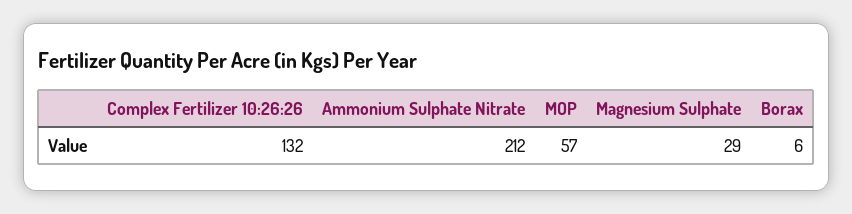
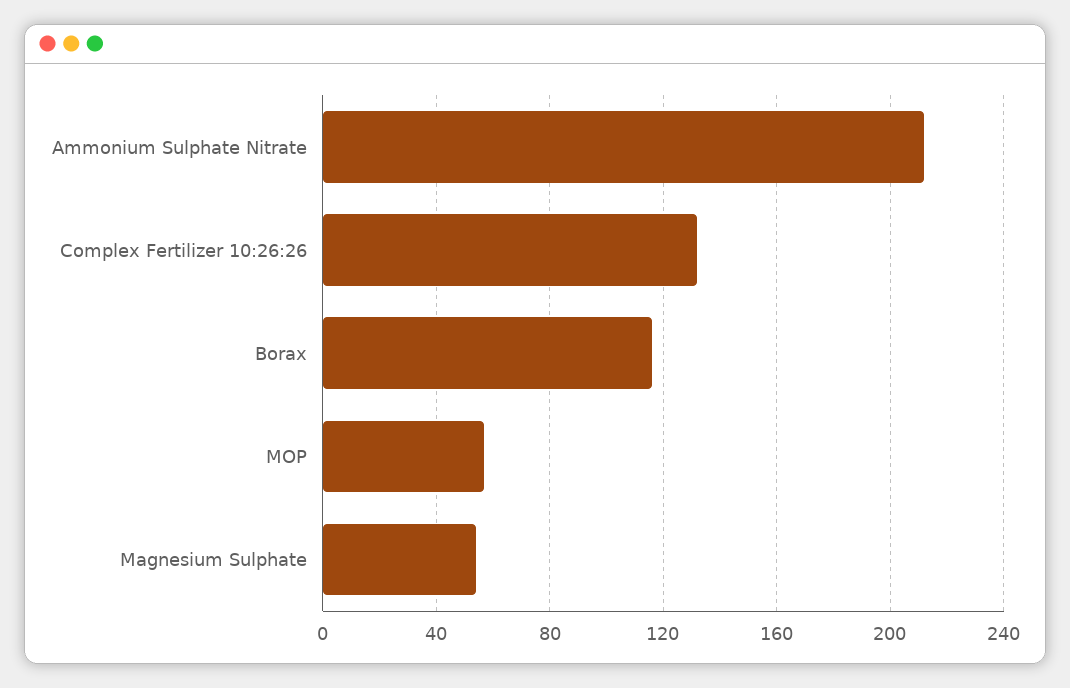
Magnesium Sulphate: 29 -> 55
Borax: 6 -> 115

